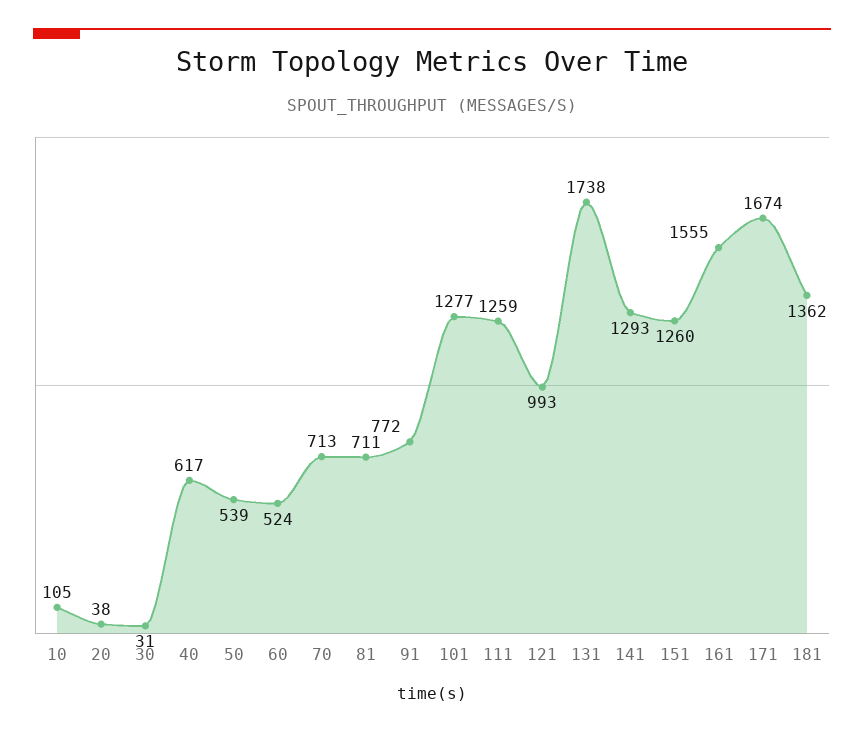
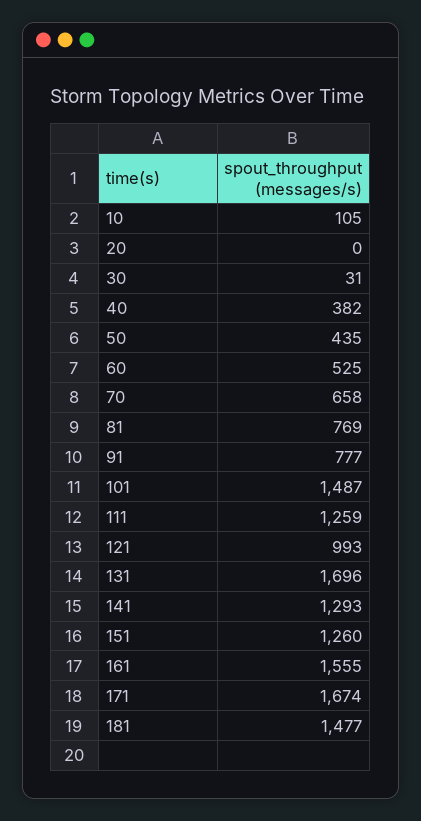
20: 38 -> 0
40: 617 -> 382
50: 539 -> 435
60: 524 -> 525
70: 713 -> 658
81: 711 -> 769
91: 772 -> 777
101: 1277 -> 1487
131: 1738 -> 1696
181: 1362 -> 1477

